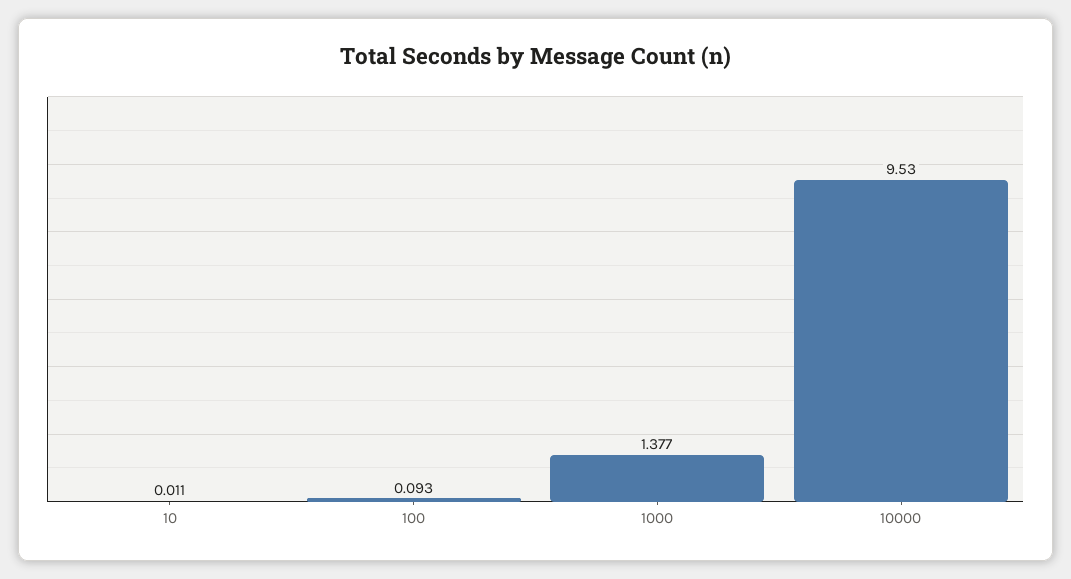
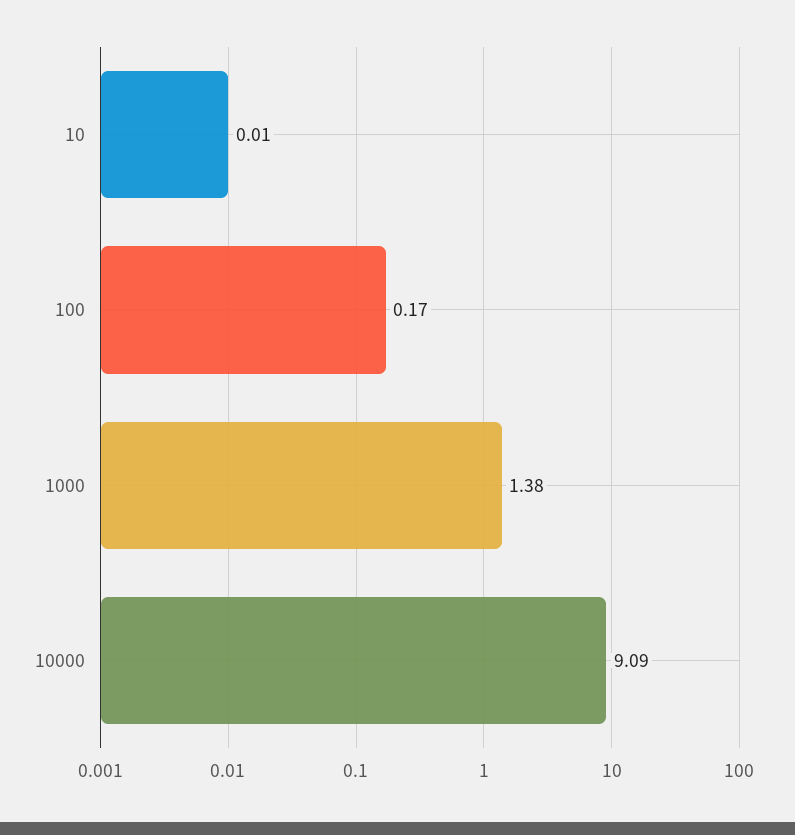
100: 0.093 -> 0.17
10000: 9.53 -> 9.09

